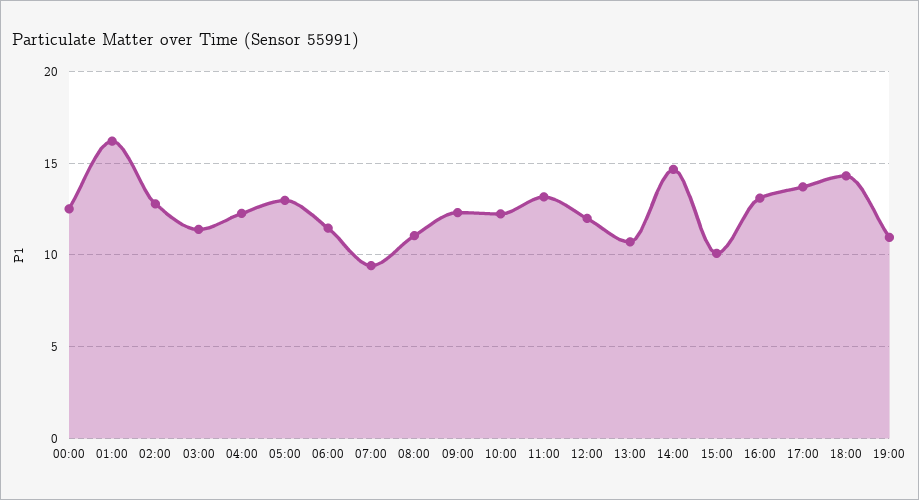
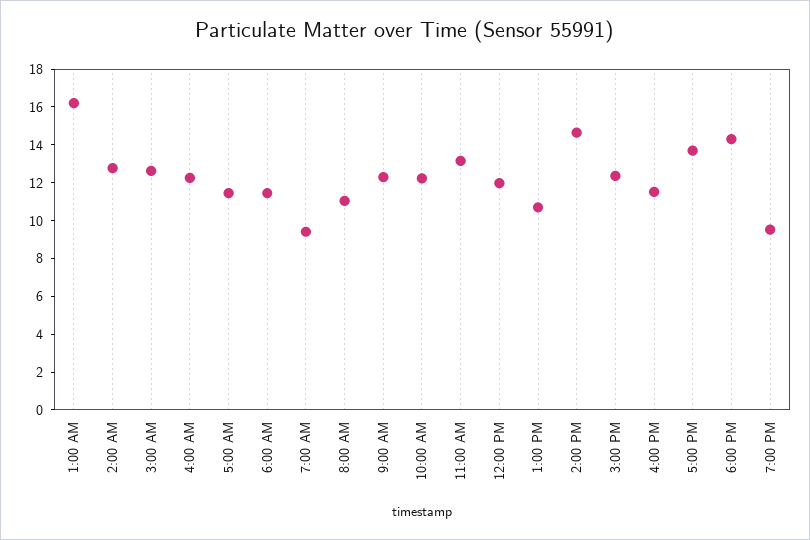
00:00: 12.5 -> none
03:00: 11.5 -> 12.5
05:00: 13 -> 11.5
15:00: 10 -> 12.5
16:00: 13 -> 11.5
19:00: 11 -> 9.5

